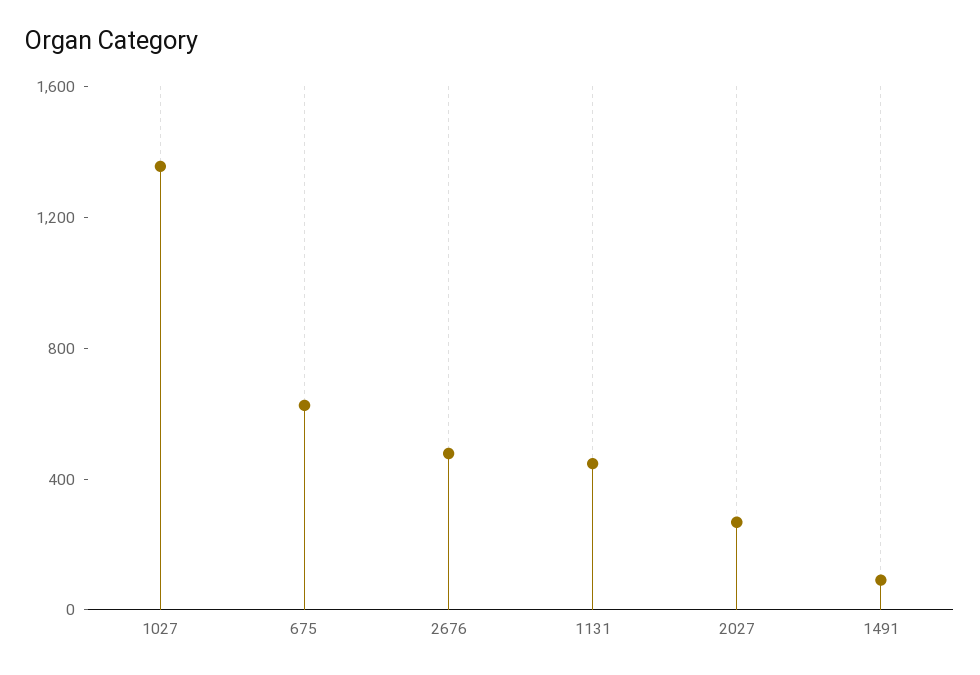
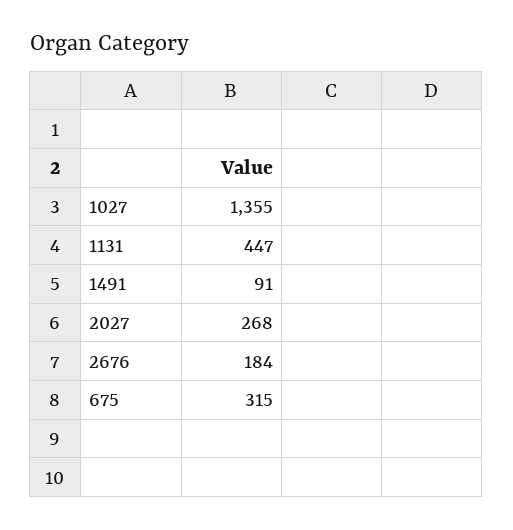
675: 600 -> 315
2676: 500 -> 184

